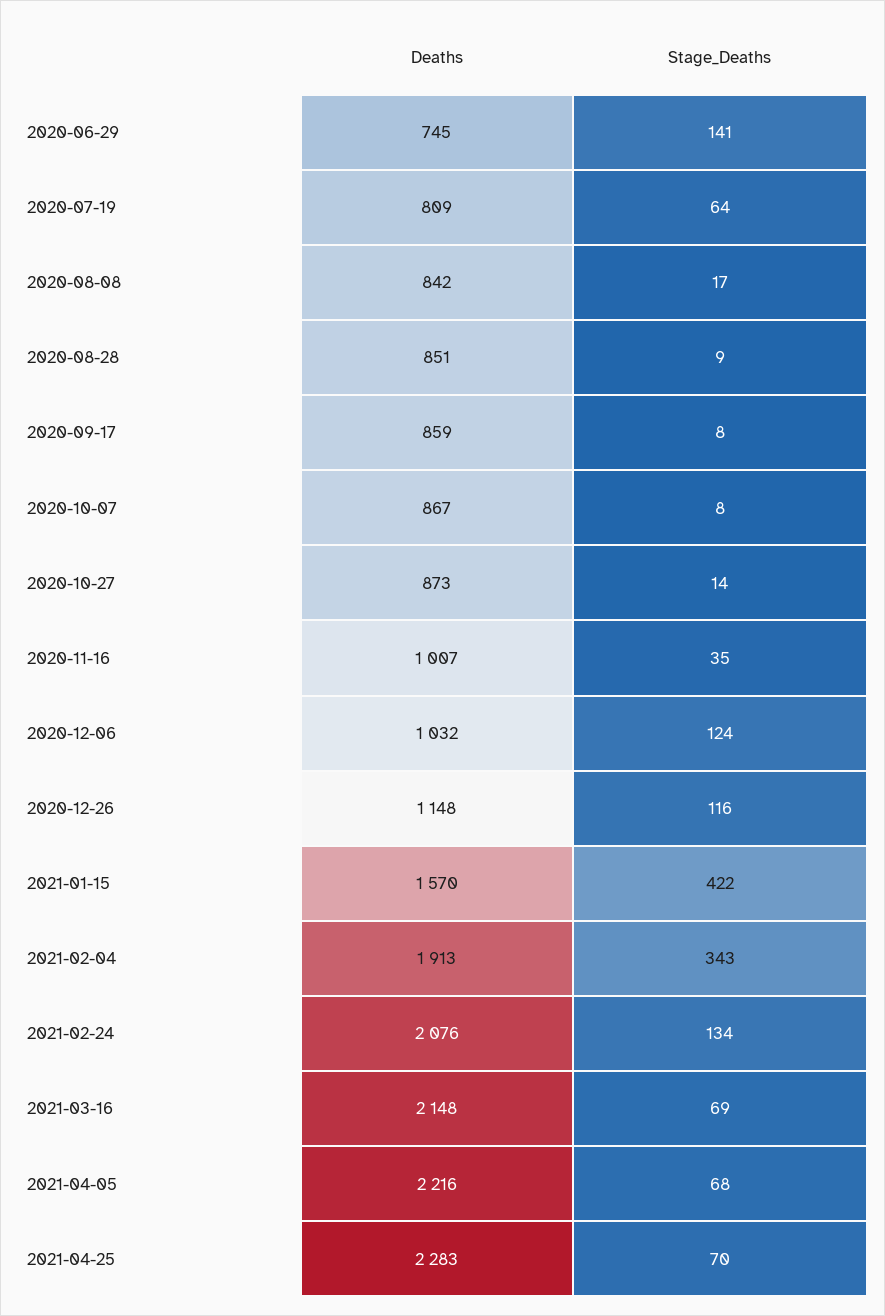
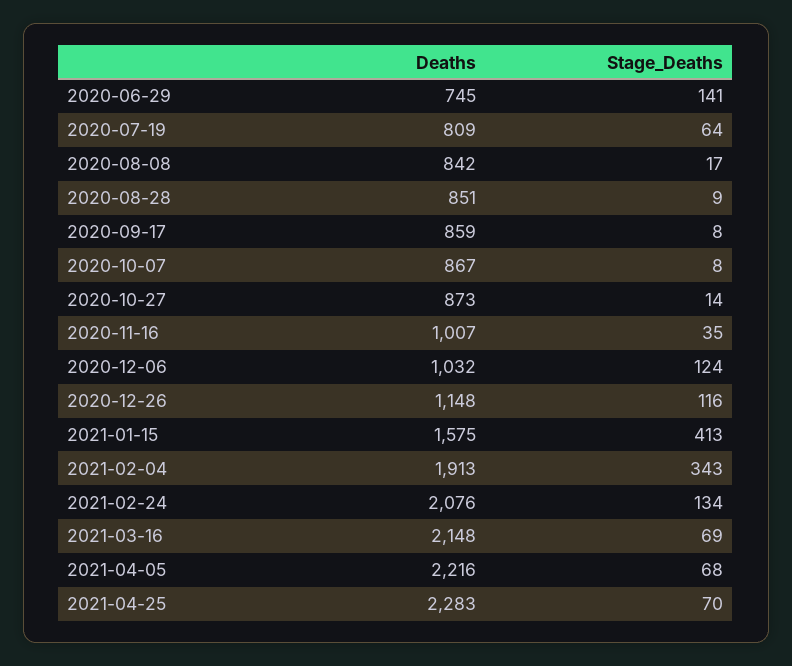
Deaths, 2021-01-15: 1570 -> 1575
Stage_Deaths, 2021-01-15: 422 -> 413

